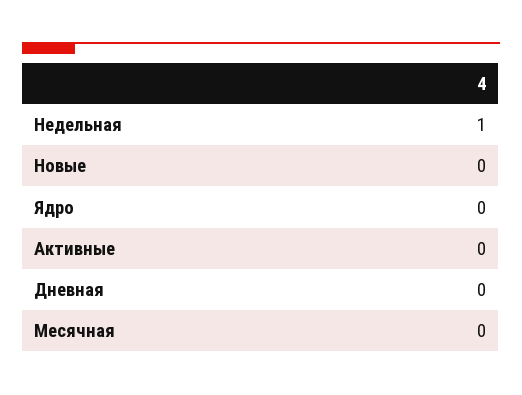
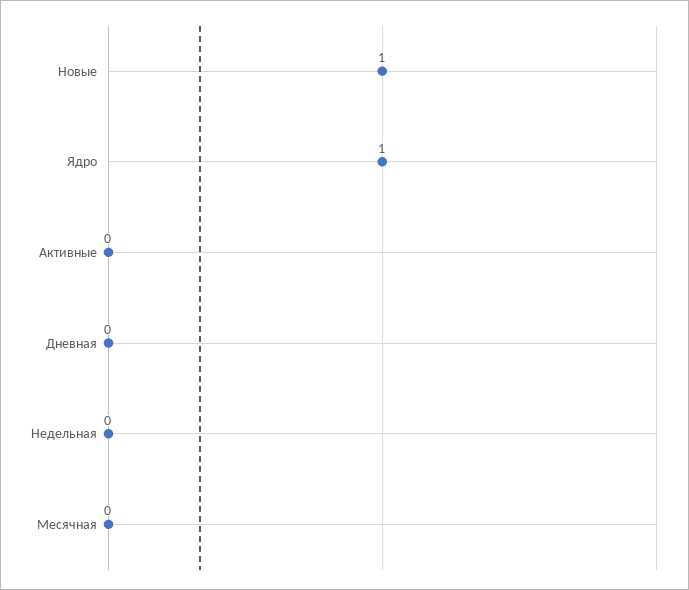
Недельная: 1 -> 0
Новые: 0 -> 1
Ядро: 0 -> 1

